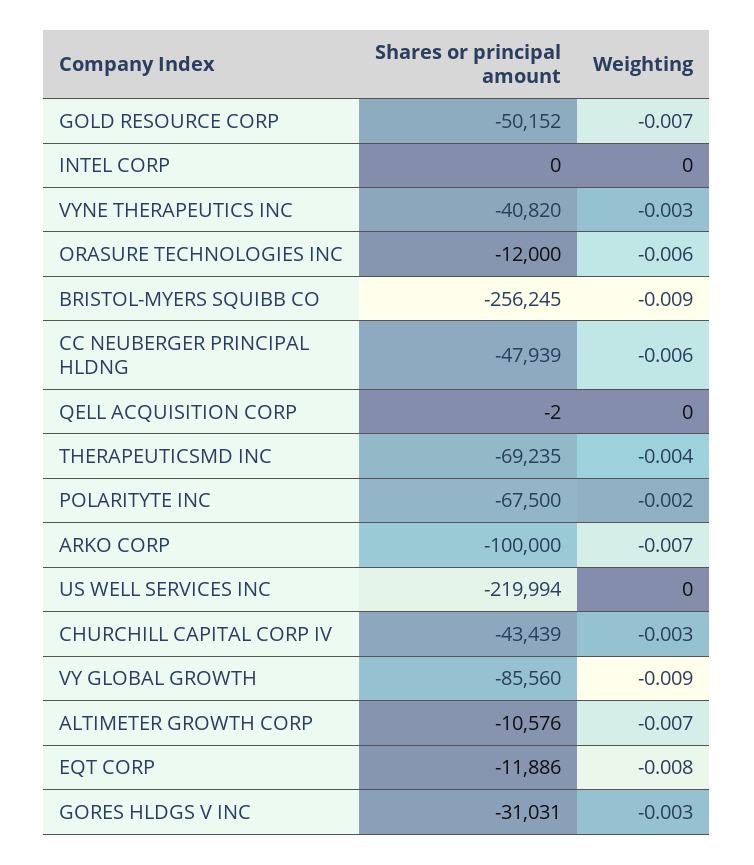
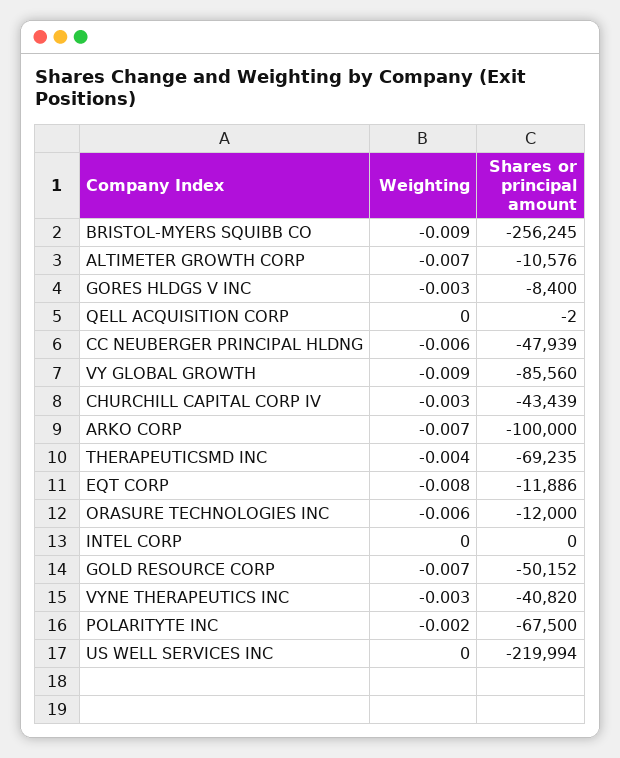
Shares or principal amount, GORES HLDGS V INC: -31031 -> -8400

